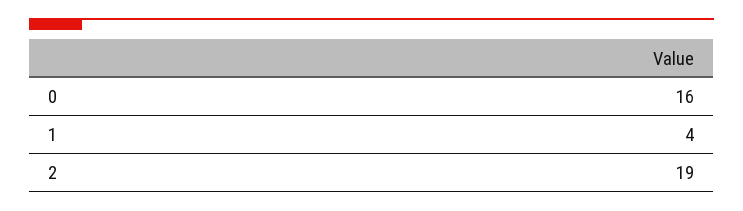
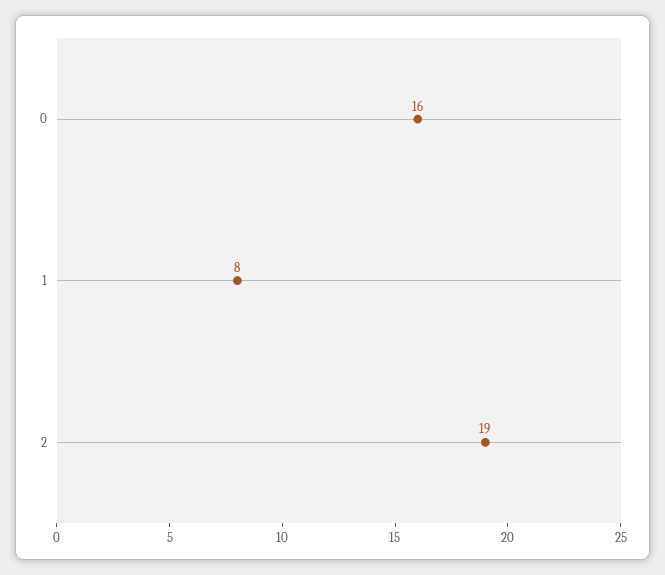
1: 4 -> 8

